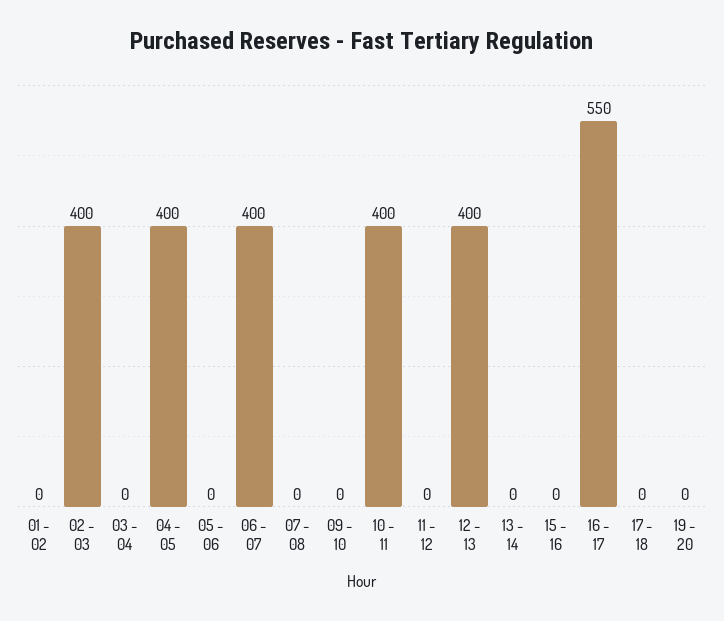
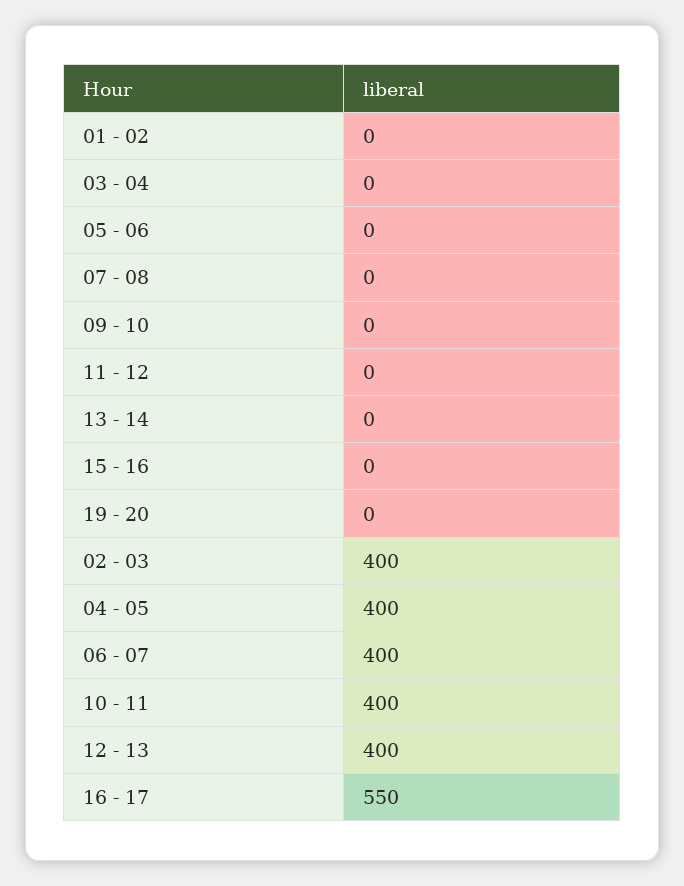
17 - 18: 0 -> none

